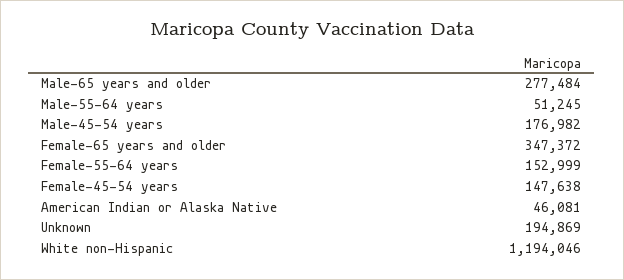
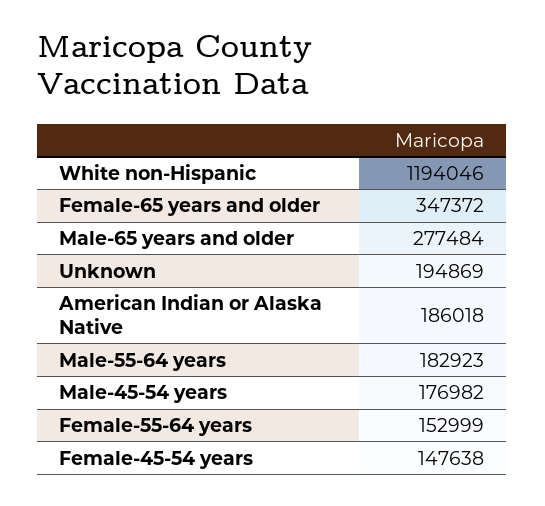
Male-55-64 years: 51245 -> 182923
American Indian or Alaska Native: 46081 -> 186018

